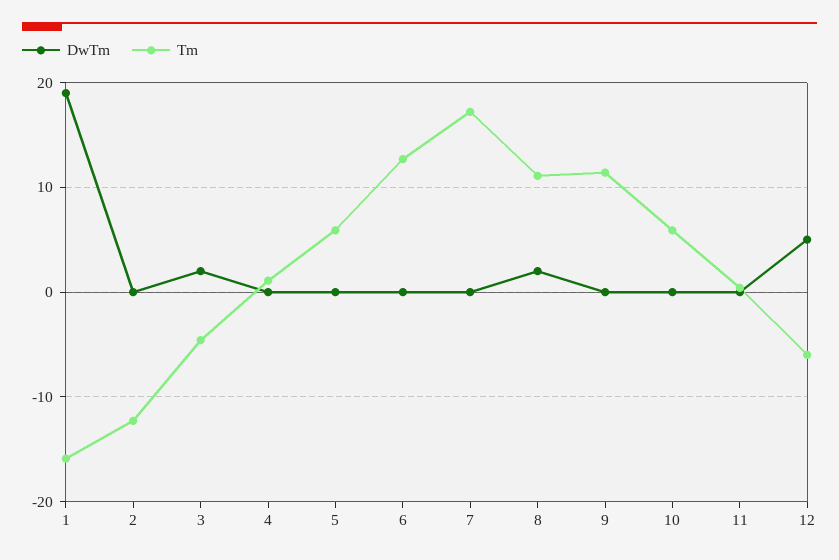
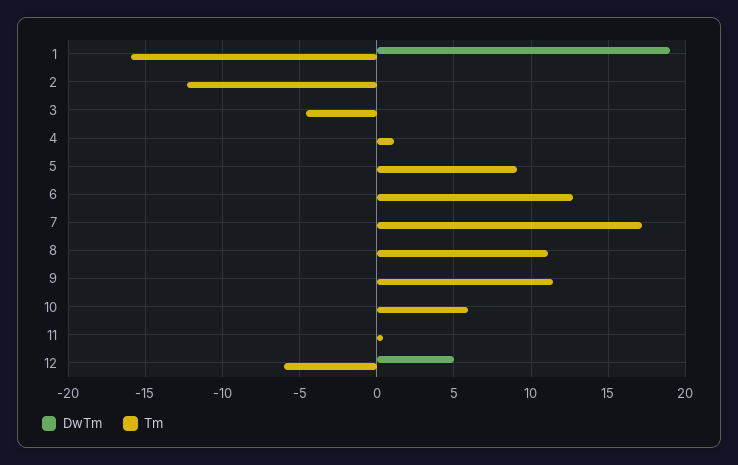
DwTm, 3: 2 -> 0
Tm, 5: 6 -> 9
DwTm, 8: 2 -> 0

